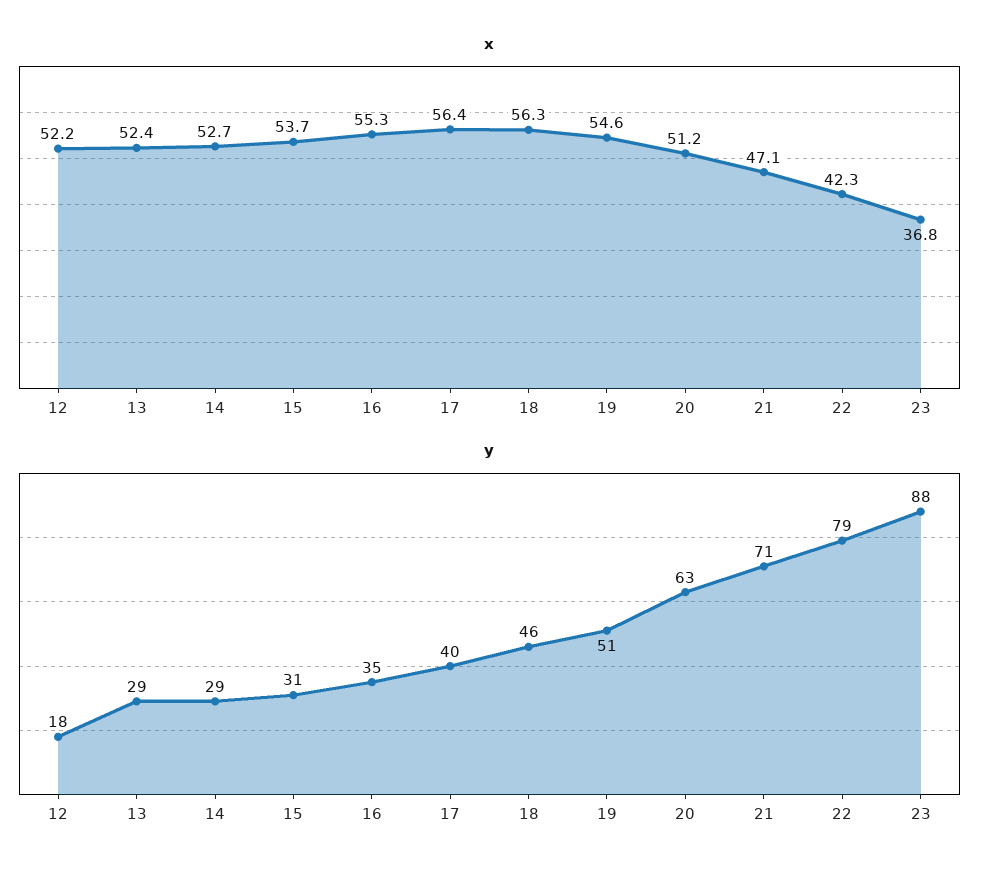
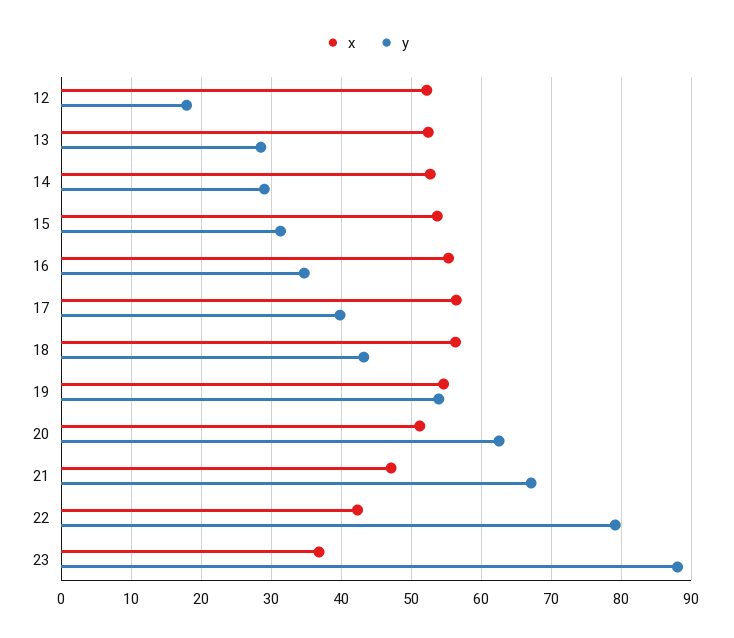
y, 18: 46 -> 43
y, 19: 51 -> 54
y, 21: 71 -> 67

